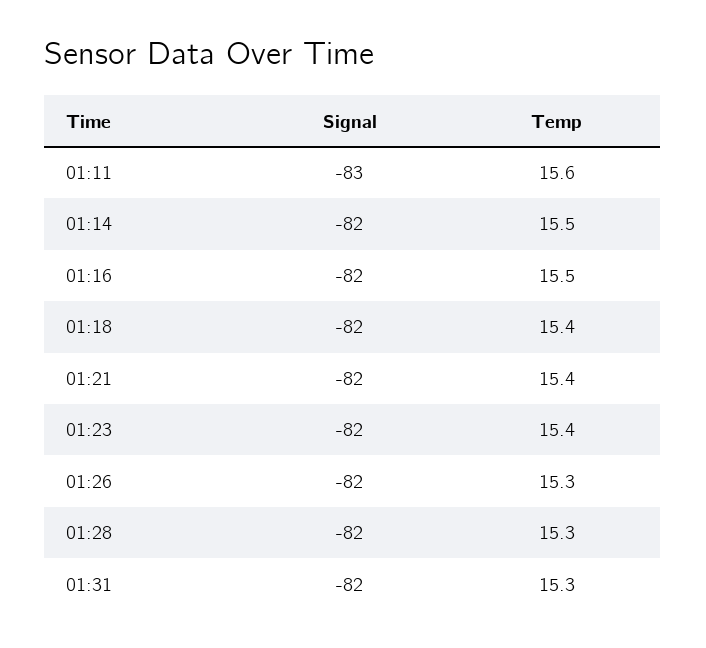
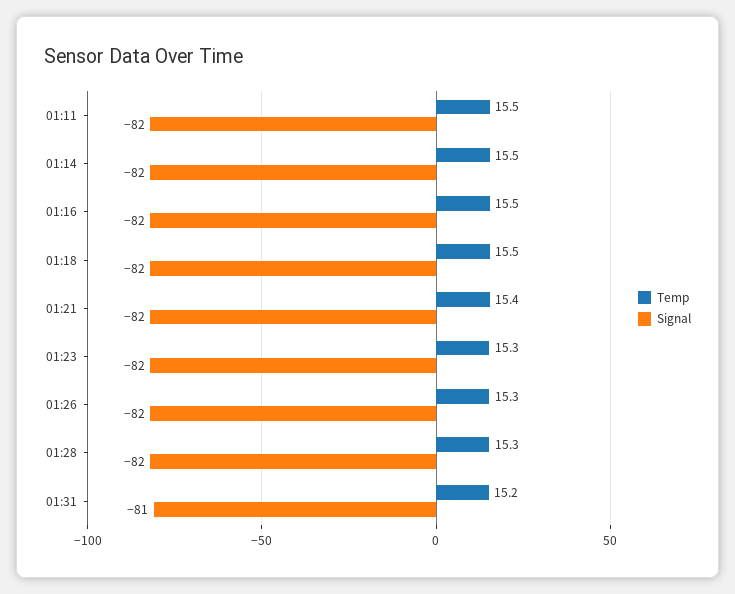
Signal, 01:11: -83 -> -82
Temp, 01:11: 15.6 -> 15.5
Temp, 01:18: 15.4 -> 15.5
Temp, 01:23: 15.4 -> 15.3
Signal, 01:31: -82 -> -81
Temp, 01:31: 15.3 -> 15.2

